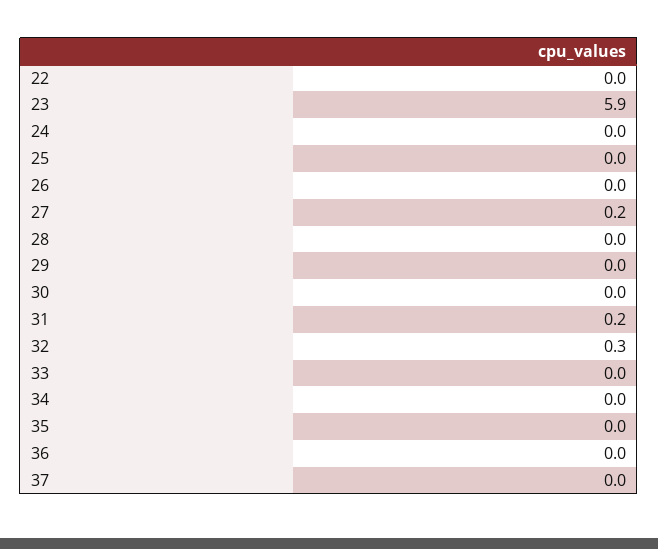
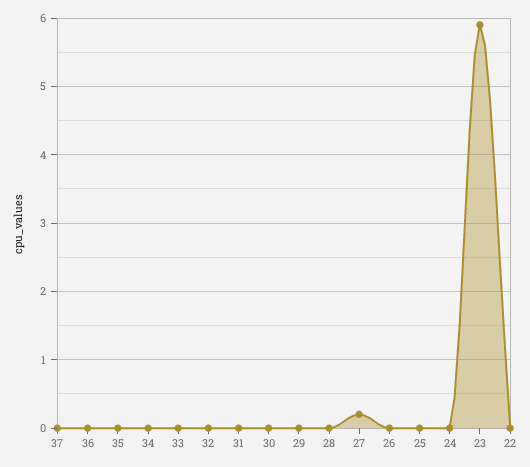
31: 0.2 -> 0
32: 0.3 -> 0

